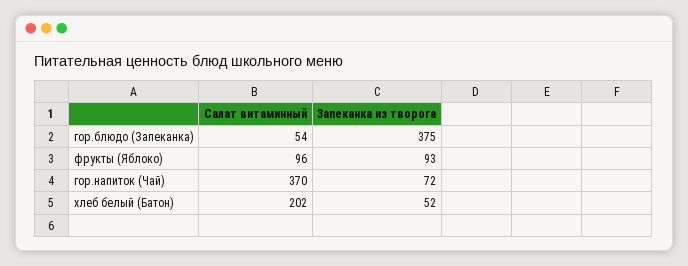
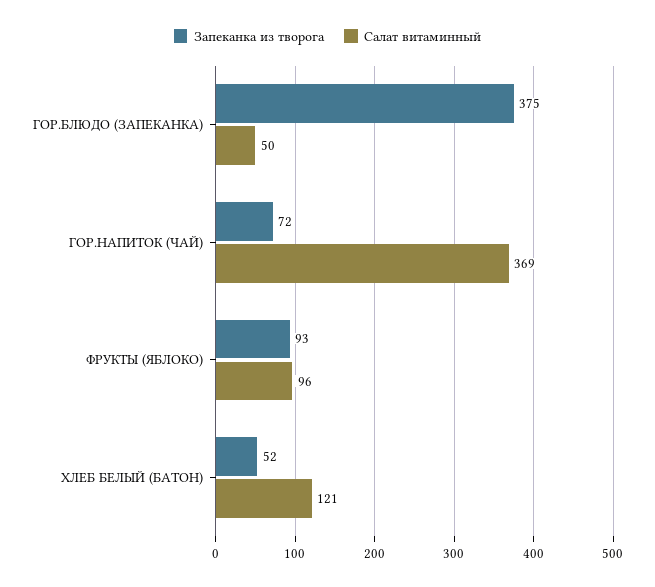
Салат витаминный, гор.блюдо (Запеканка): 54 -> 50
Салат витаминный, гор.напиток (Чай): 370 -> 369
Салат витаминный, хлеб белый (Батон): 202 -> 121

